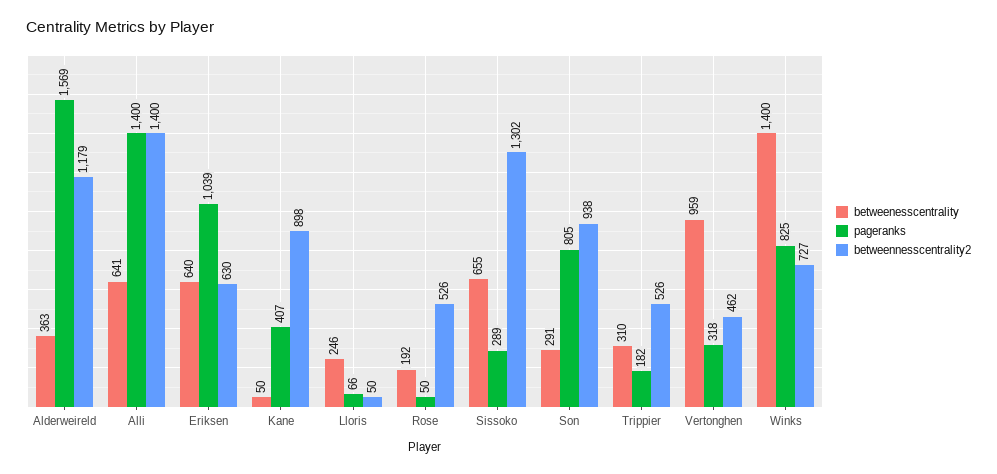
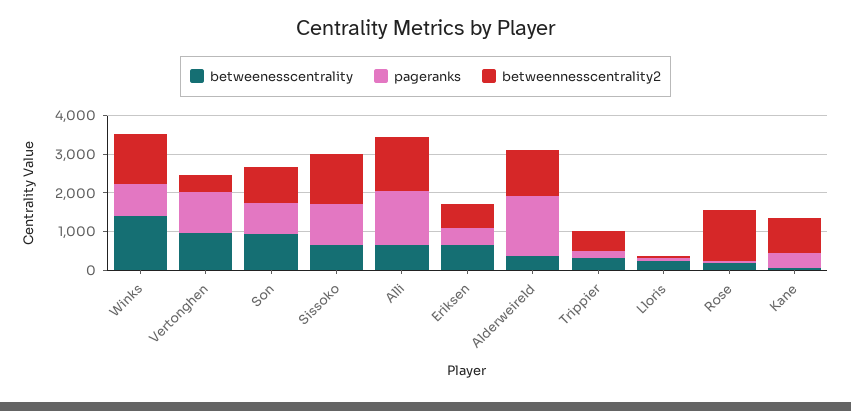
pageranks, Eriksen: 1039 -> 500
betweennesscentrality2, Rose: 526 -> 1250
pageranks, Sissoko: 289 -> 1000
betweenesscentrality, Son: 291 -> 1000
pageranks, Vertonghen: 318 -> 1000
betweennesscentrality2, Winks: 727 -> 1250

